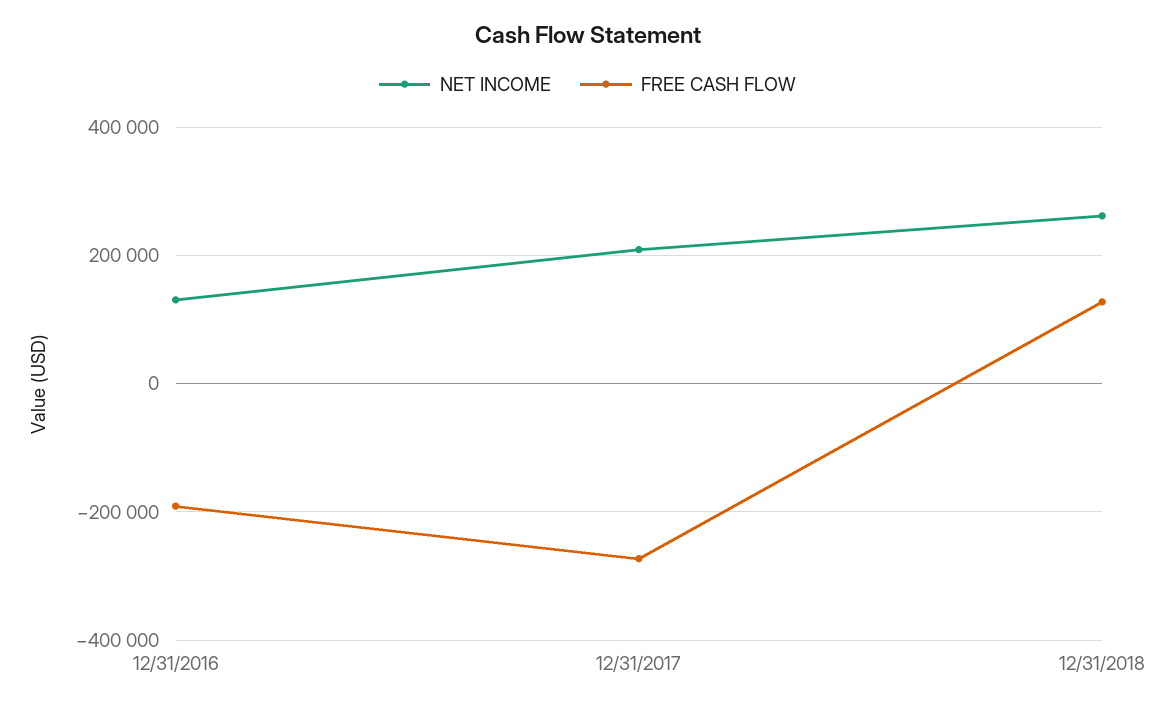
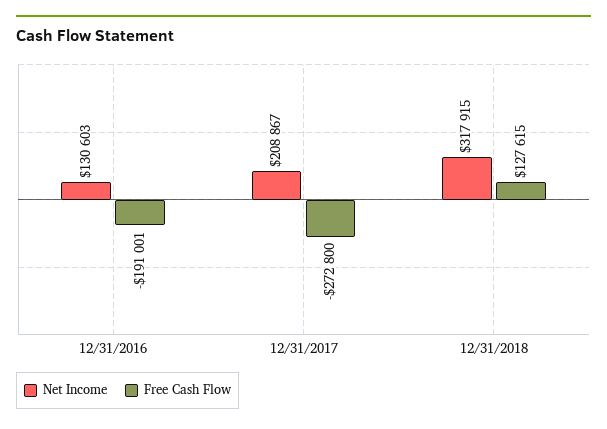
NET INCOME, 12/31/2018: 260000 -> 317915

